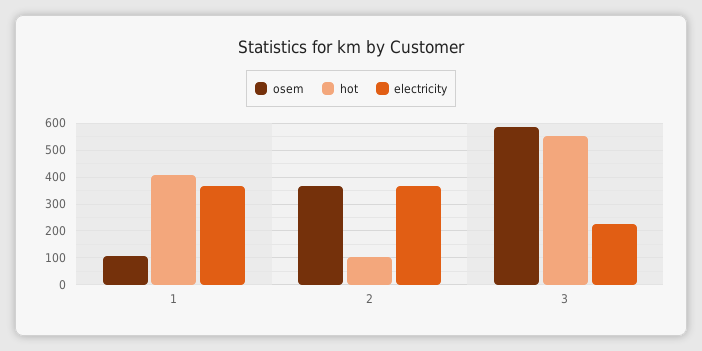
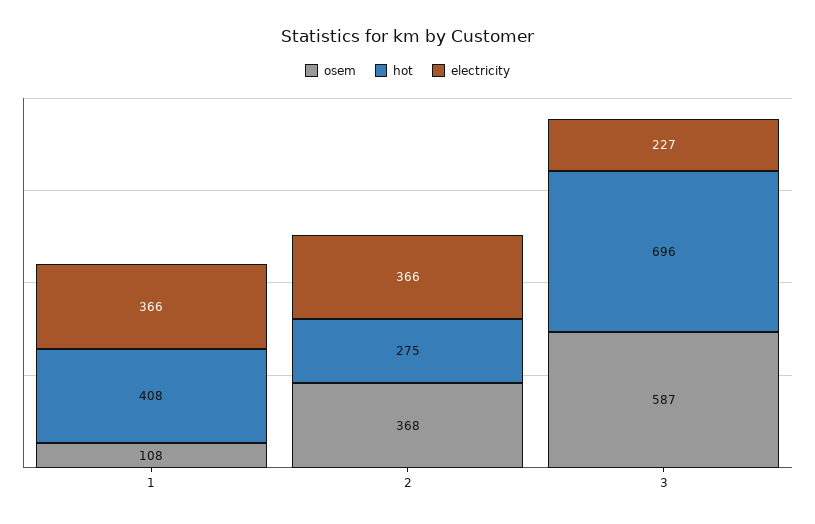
hot, 2: 100 -> 275
hot, 3: 550 -> 696

